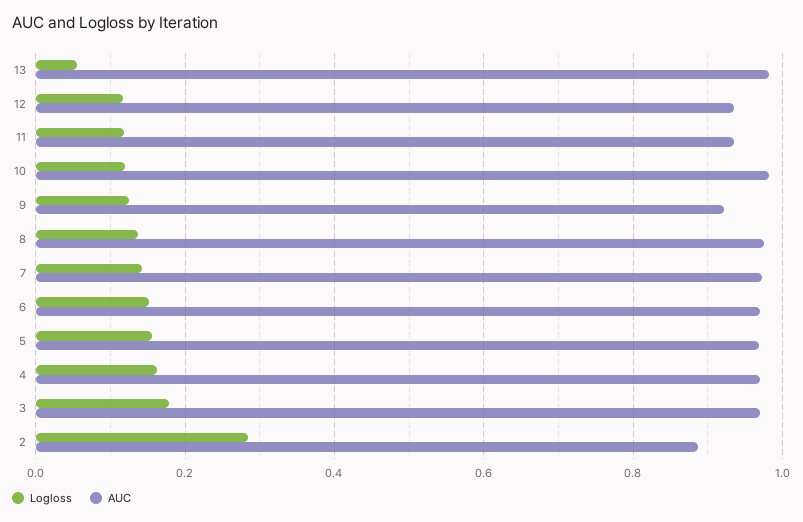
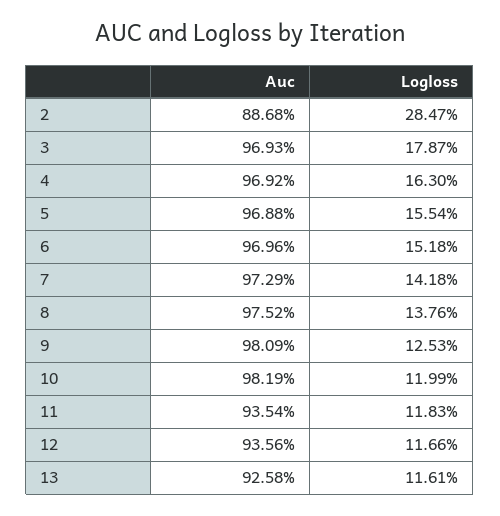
Logloss, 13: 0.06 -> 0.1161
AUC, 13: 0.98 -> 0.9258
AUC, 9: 0.92 -> 0.9809

